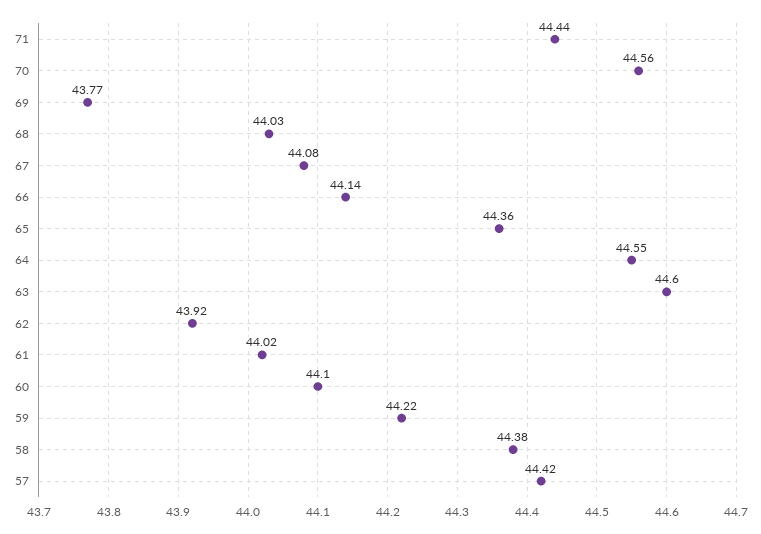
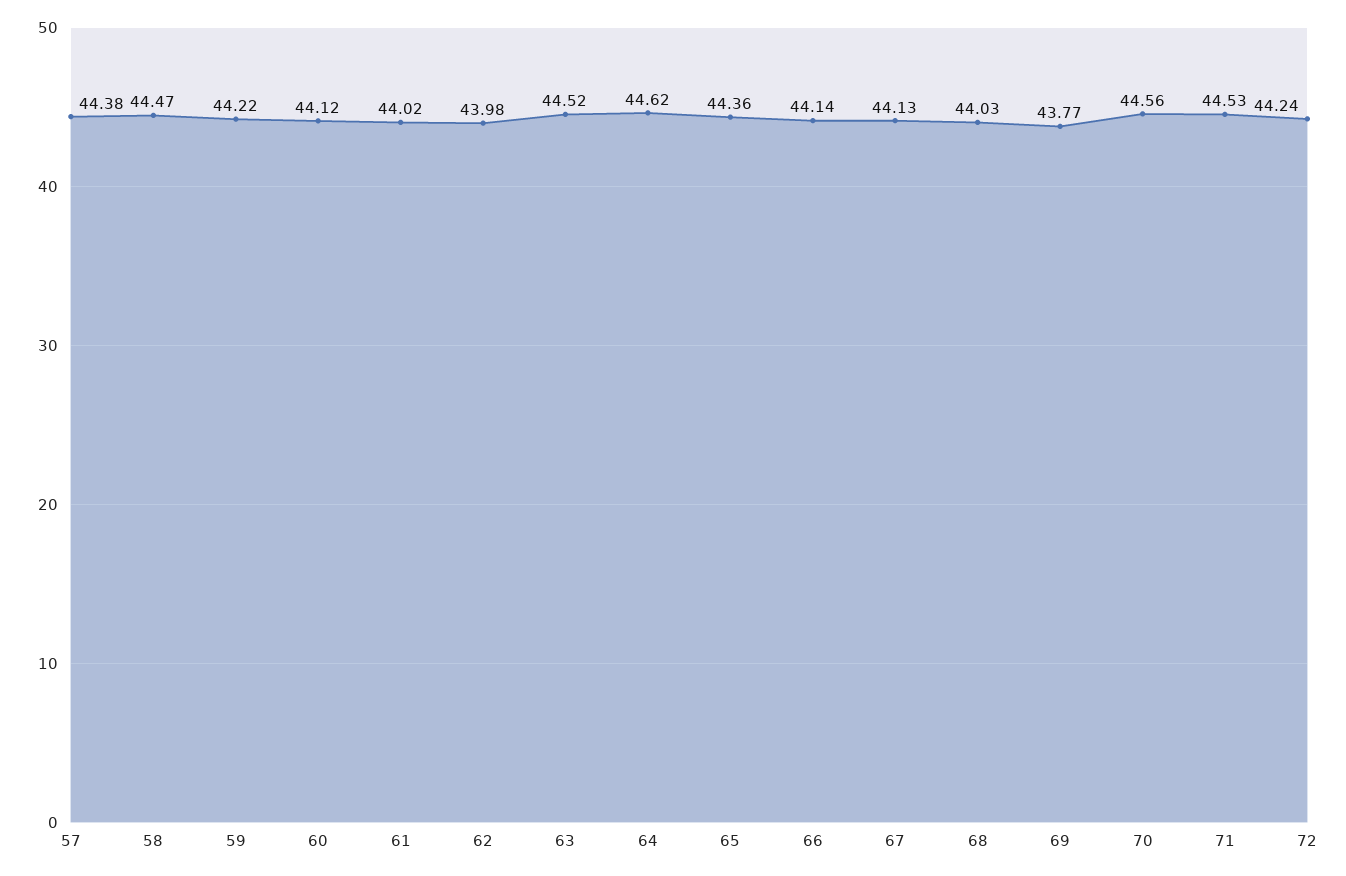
71: 44.44 -> 44.53
67: 44.08 -> 44.13
64: 44.55 -> 44.62
63: 44.6 -> 44.52
62: 43.92 -> 43.98
60: 44.1 -> 44.12
58: 44.38 -> 44.47
57: 44.42 -> 44.38
72: none -> 44.24

